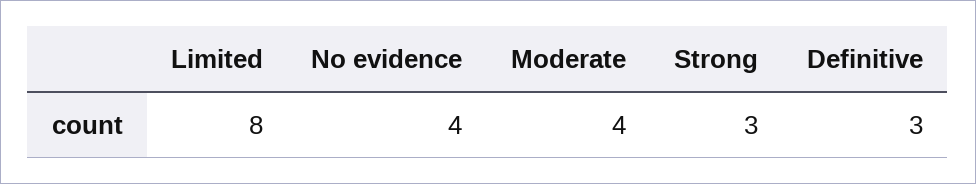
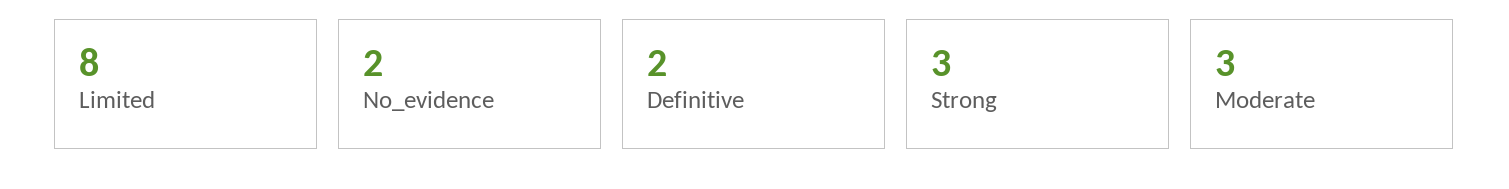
No evidence: 4 -> 2
Moderate: 4 -> 3
Definitive: 3 -> 2

